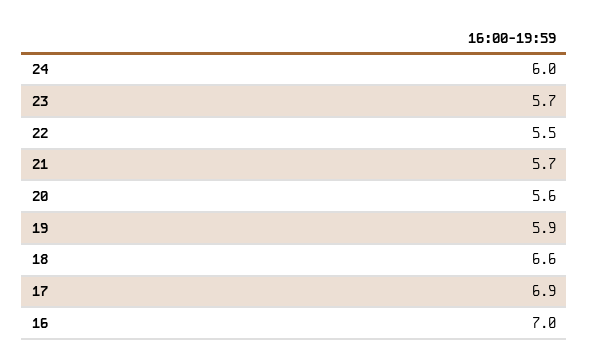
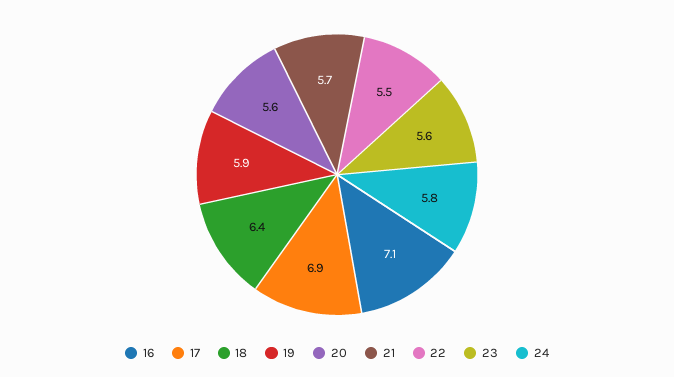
24: 6 -> 5.8
23: 5.7 -> 5.6
18: 6.6 -> 6.4
16: 7 -> 7.1

